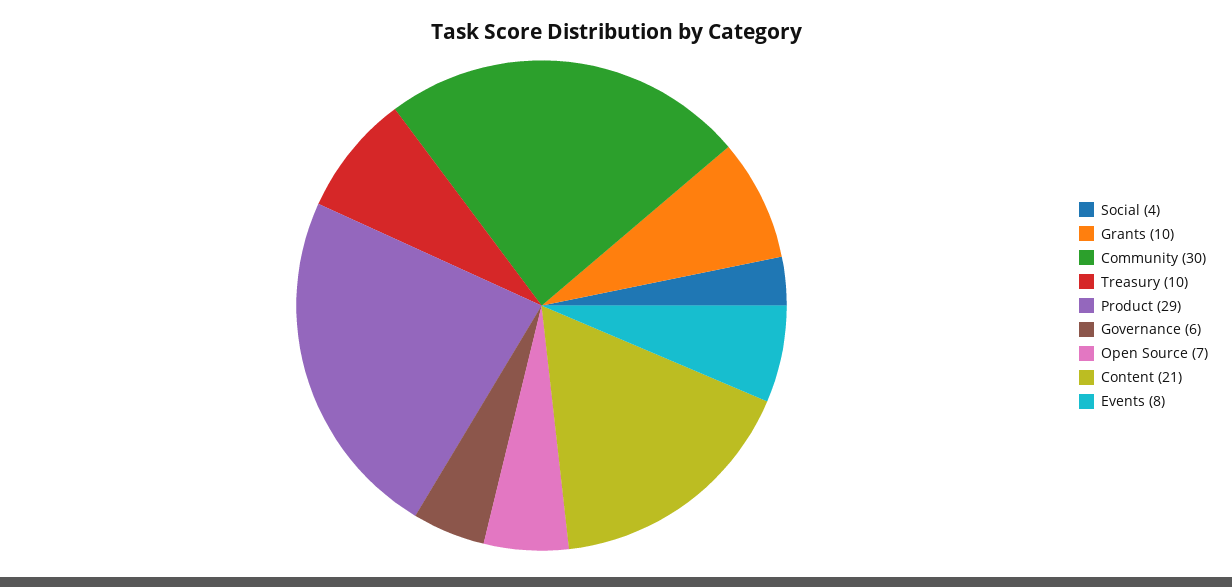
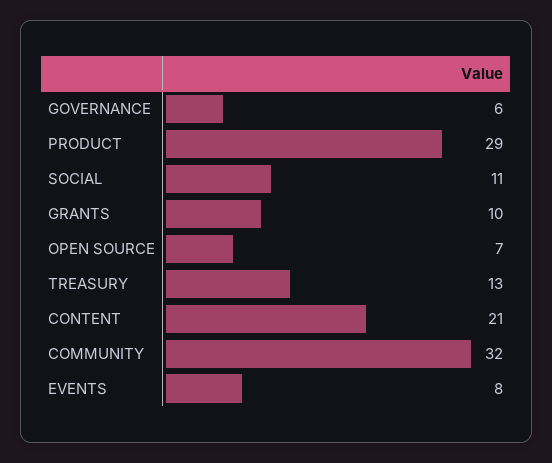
Social: 4 -> 11
Community: 30 -> 32
Treasury: 10 -> 13

